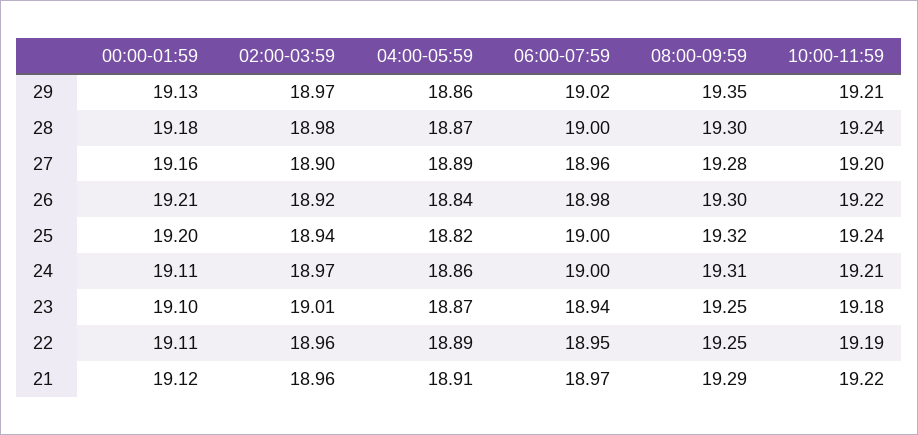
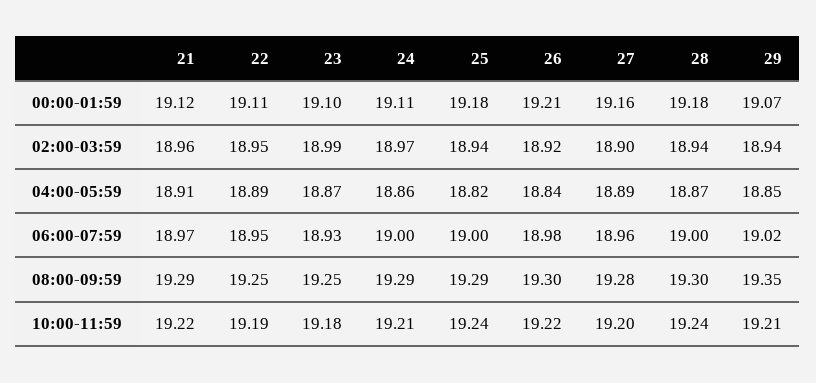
00:00-01:59, 29: 19.13 -> 19.07
02:00-03:59, 29: 18.97 -> 18.94
04:00-05:59, 29: 18.86 -> 18.85
02:00-03:59, 28: 18.98 -> 18.94
00:00-01:59, 25: 19.2 -> 19.18
08:00-09:59, 25: 19.32 -> 19.29
08:00-09:59, 24: 19.31 -> 19.29
02:00-03:59, 23: 19.01 -> 18.99
06:00-07:59, 23: 18.94 -> 18.93
02:00-03:59, 22: 18.96 -> 18.95

